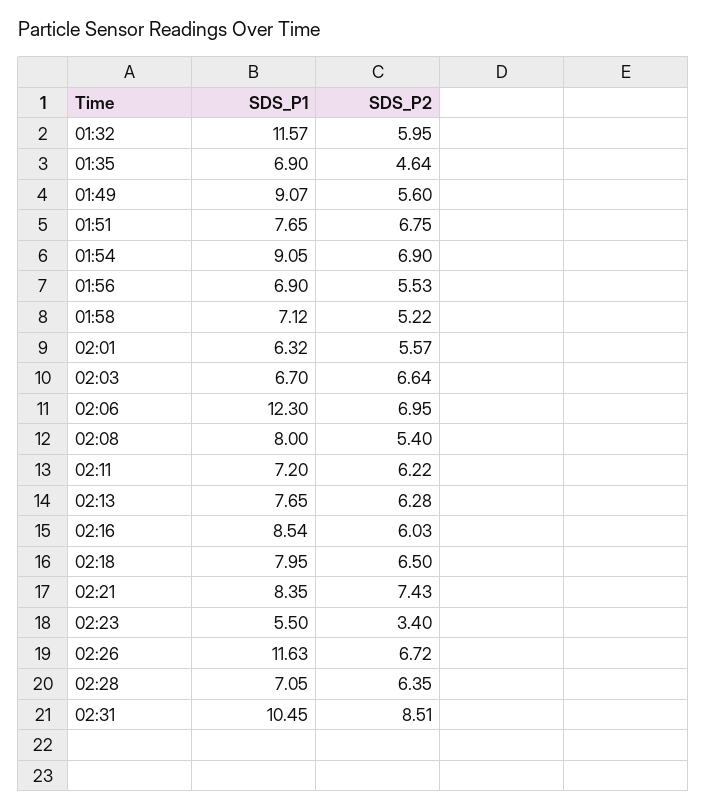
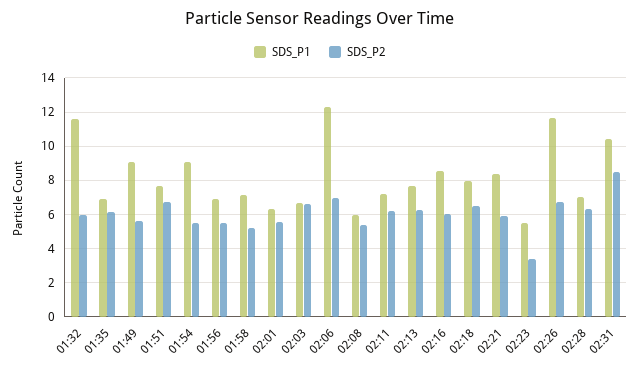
SDS_P2, 01:35: 4.64 -> 6
SDS_P2, 01:54: 6.9 -> 5.5
SDS_P1, 02:08: 8 -> 6
SDS_P2, 02:21: 7.43 -> 6

